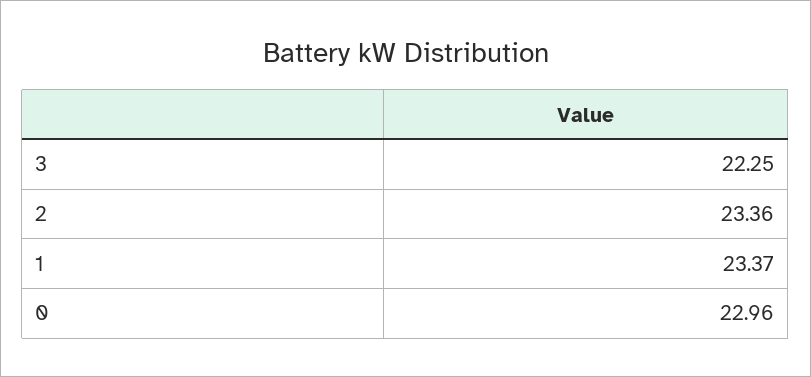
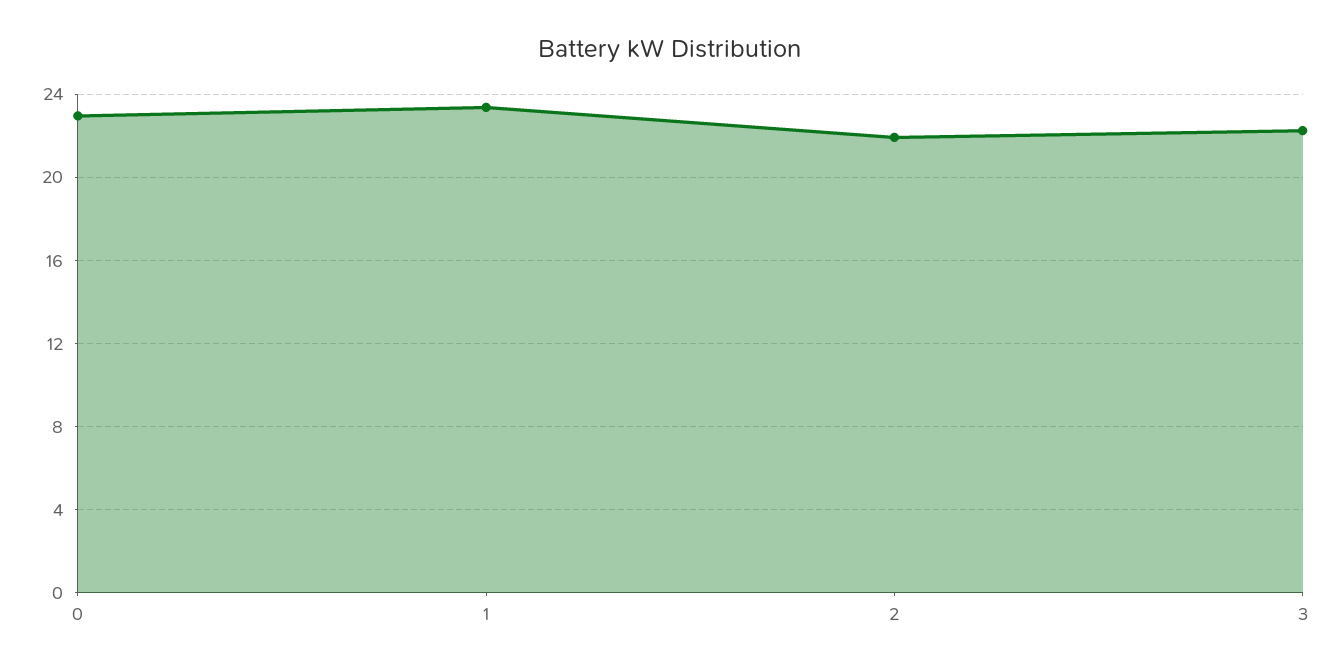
2: 23.36 -> 22

